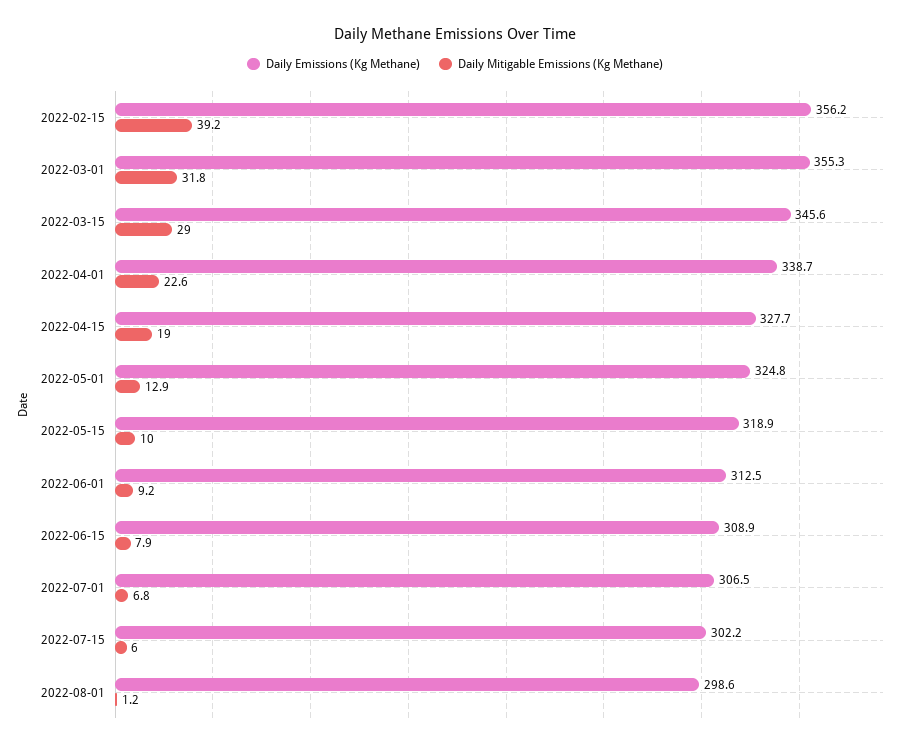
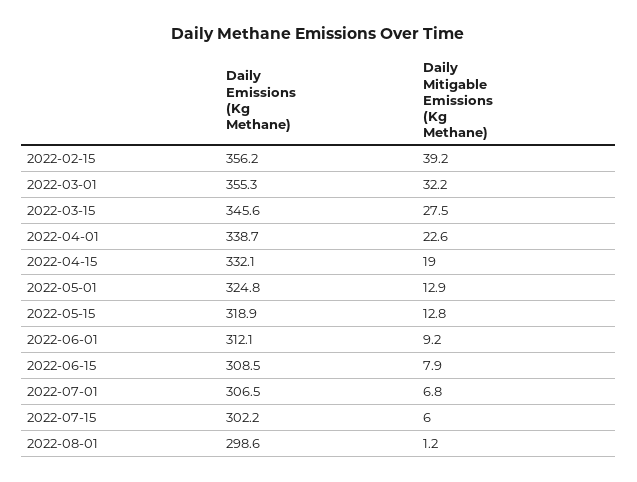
Daily Mitigable Emissions (Kg Methane), 2022-03-01: 31.8 -> 32.2
Daily Mitigable Emissions (Kg Methane), 2022-03-15: 29 -> 27.5
Daily Emissions (Kg Methane), 2022-04-15: 327.7 -> 332.1
Daily Mitigable Emissions (Kg Methane), 2022-05-15: 10 -> 12.8
Daily Emissions (Kg Methane), 2022-06-01: 312.5 -> 312.1
Daily Emissions (Kg Methane), 2022-06-15: 308.9 -> 308.5

